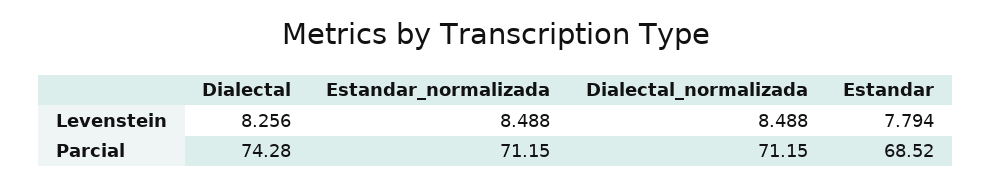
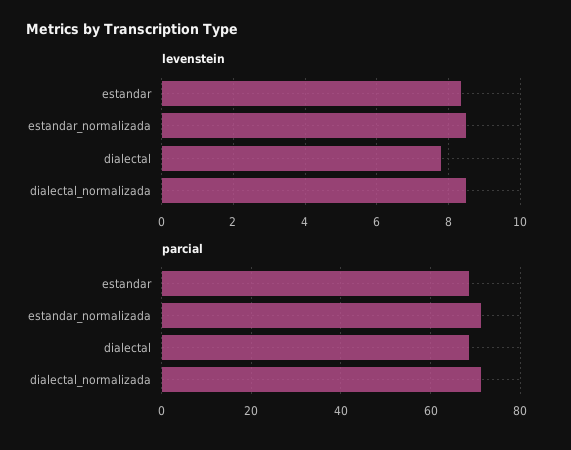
Levenstein, Dialectal: 8.256 -> 7.8
Levenstein, Estandar: 7.794 -> 8.4
Parcial, Dialectal: 74.28 -> 68

